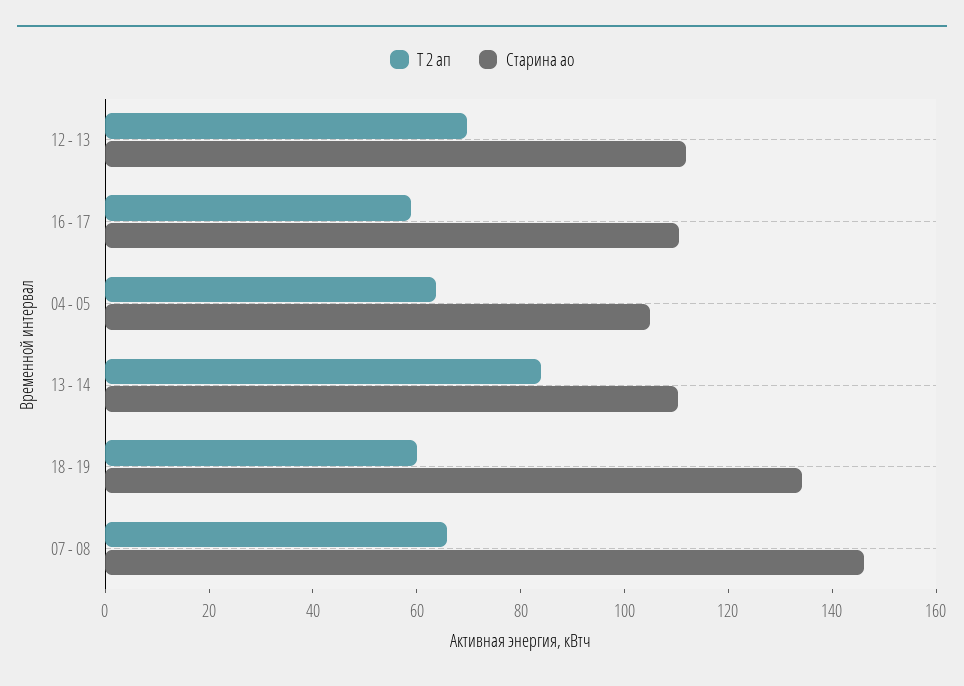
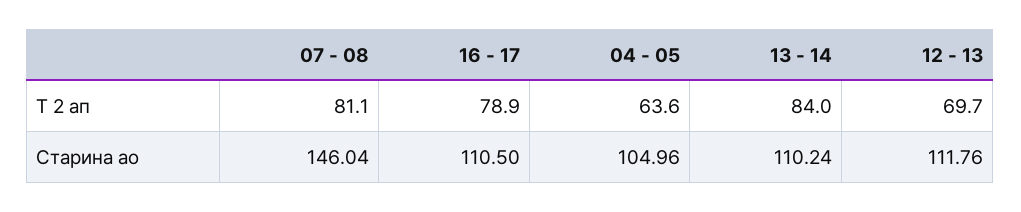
Т 2 ап, 16 - 17: 60 -> 78.9
Т 2 ап, 18 - 19: 60 -> none
Старина ао, 18 - 19: 135 -> none
Т 2 ап, 07 - 08: 65 -> 81.1

